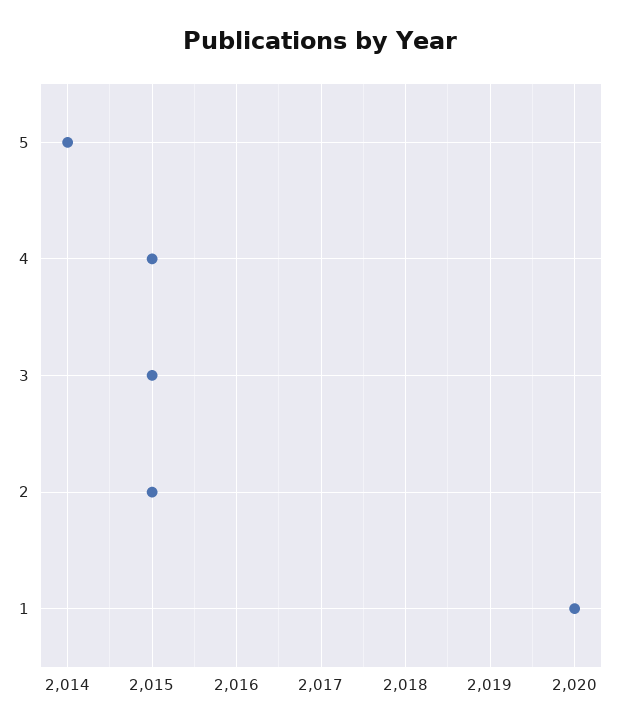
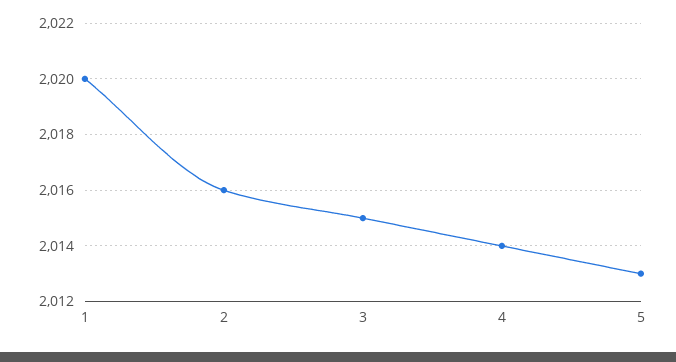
5: 2014 -> 2013
4: 2015 -> 2014
2: 2015 -> 2016

